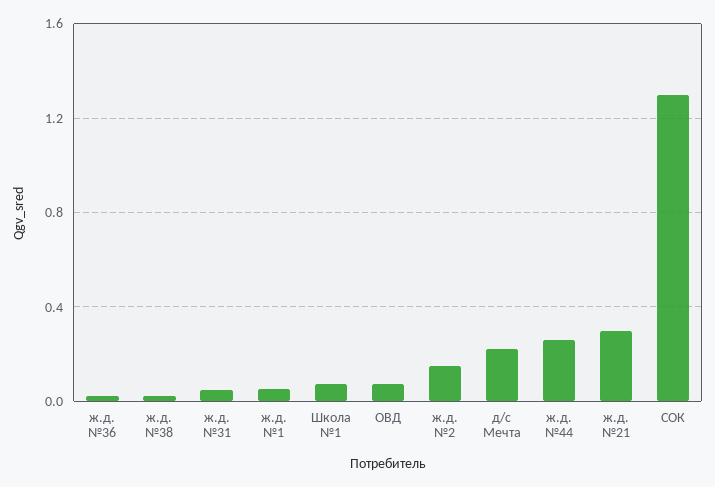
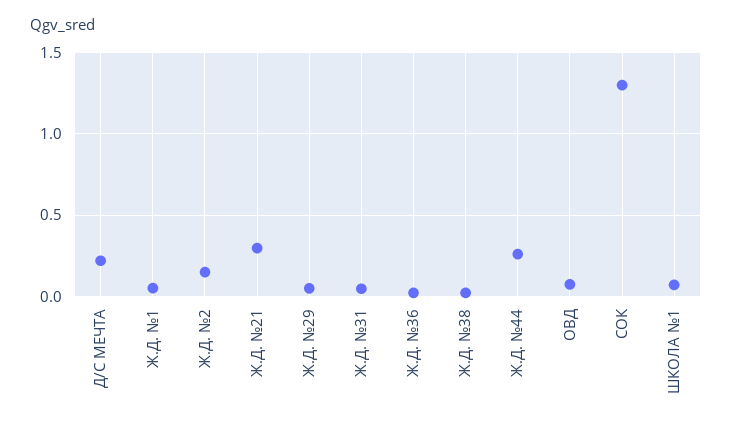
Ж.Д. №29: none -> 0.05

